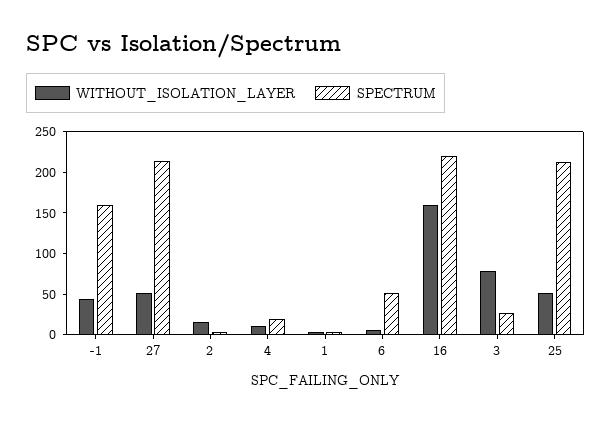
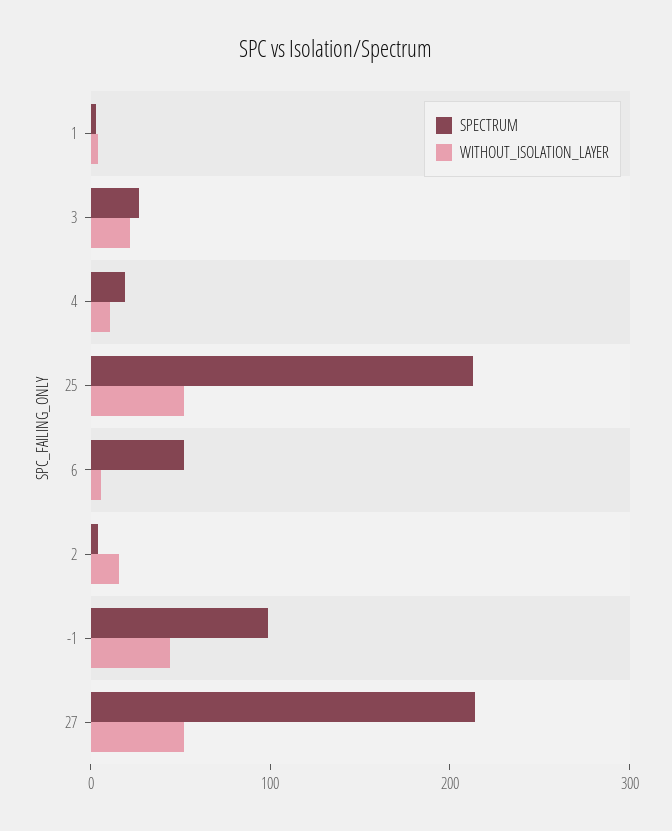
SPECTRUM, -1: 160 -> 100
WITHOUT_ISOLATION_LAYER, 16: 160 -> none
SPECTRUM, 16: 220 -> none
WITHOUT_ISOLATION_LAYER, 3: 80 -> 20

